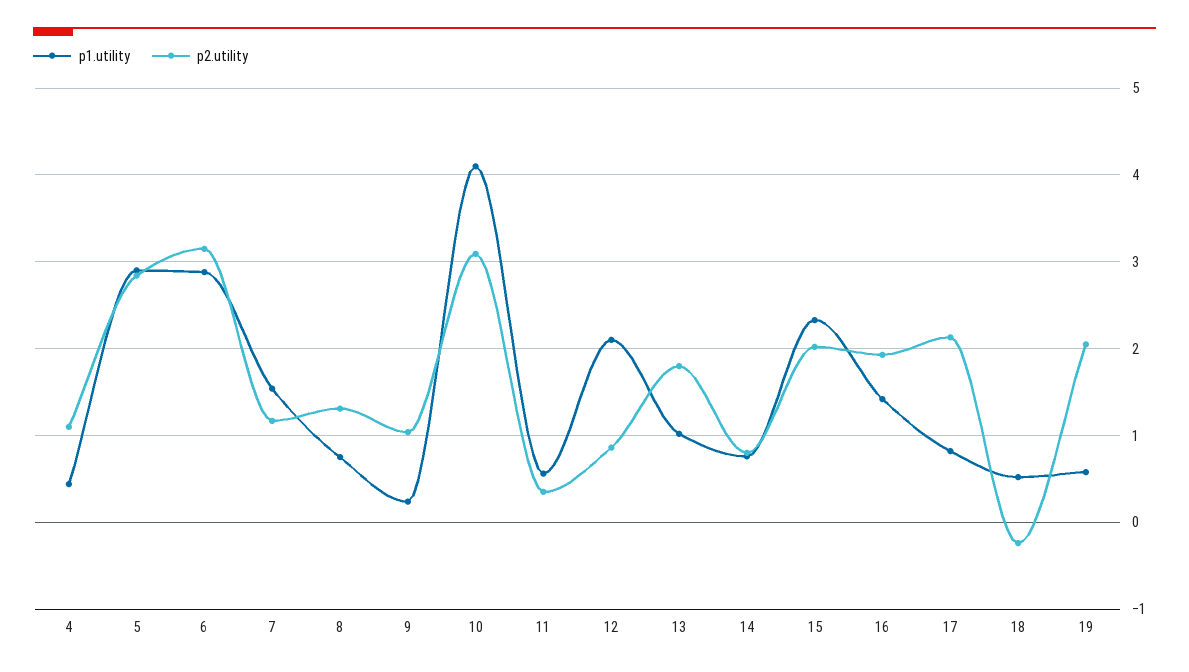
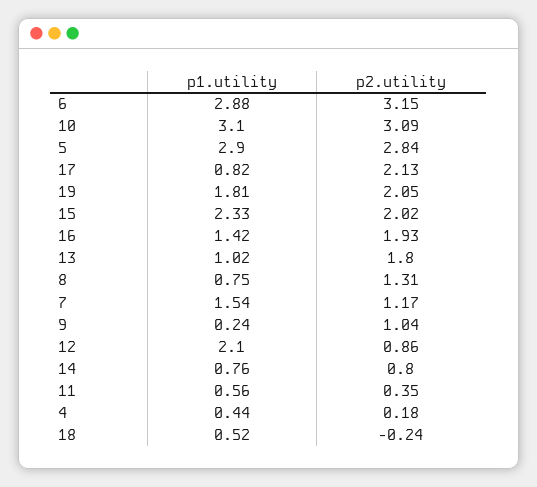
p2.utility, 4: 1.1 -> 0.18
p1.utility, 10: 4.1 -> 3.1
p1.utility, 19: 0.6 -> 1.81

